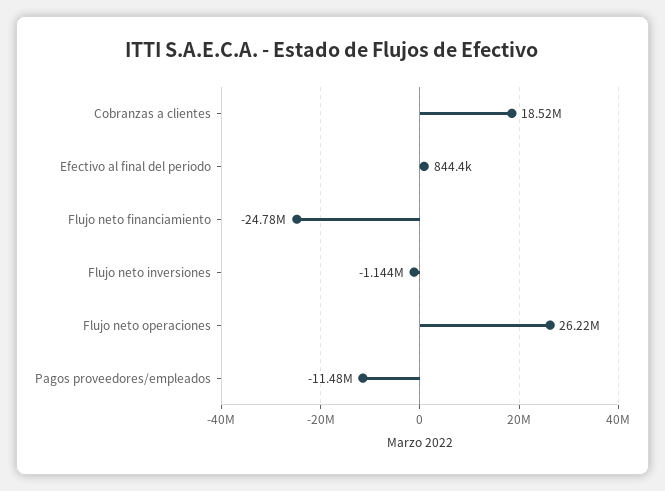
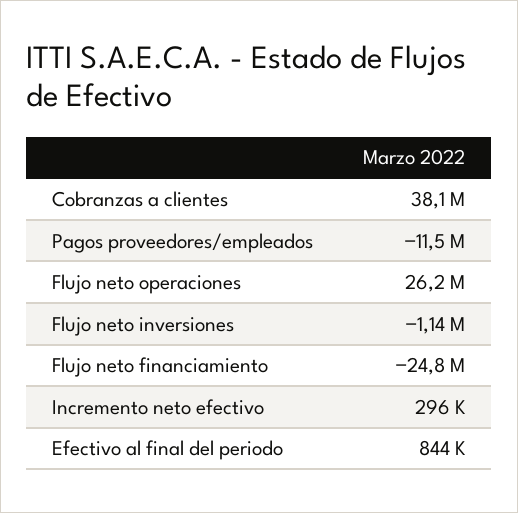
Cobranzas a clientes: 18520000 -> 38100000
Incremento neto efectivo: none -> 296000

